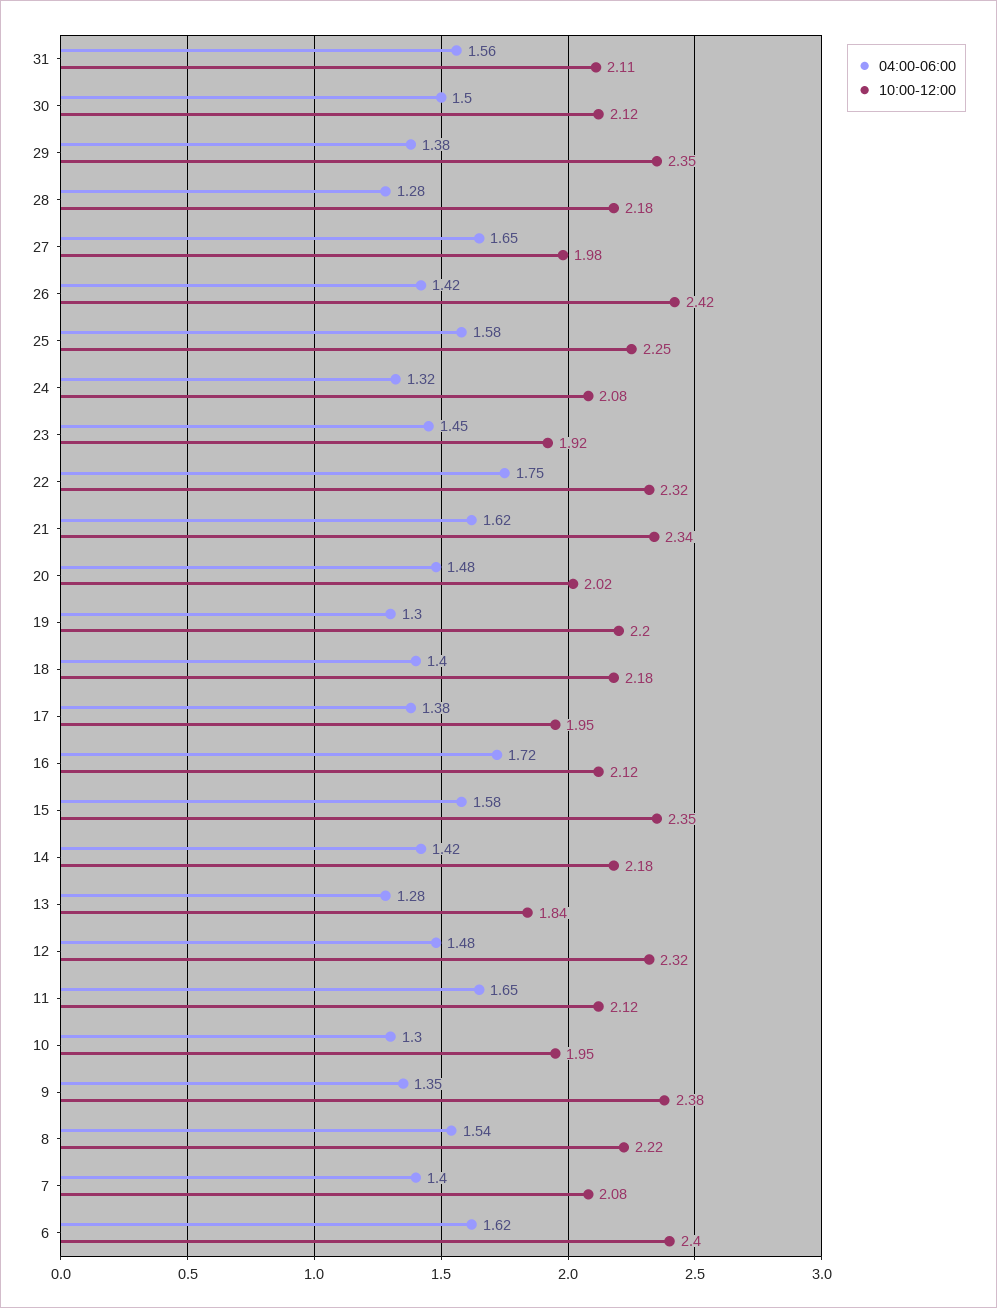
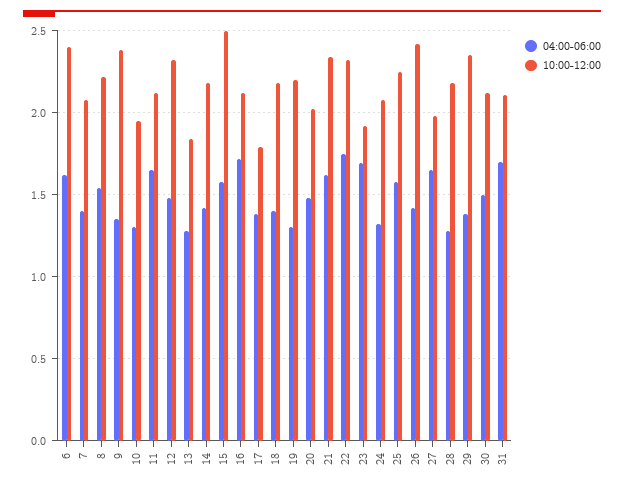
04:00-06:00, 31: 1.56 -> 1.7
04:00-06:00, 23: 1.45 -> 1.7
10:00-12:00, 17: 1.95 -> 1.8
10:00-12:00, 15: 2.35 -> 2.5

